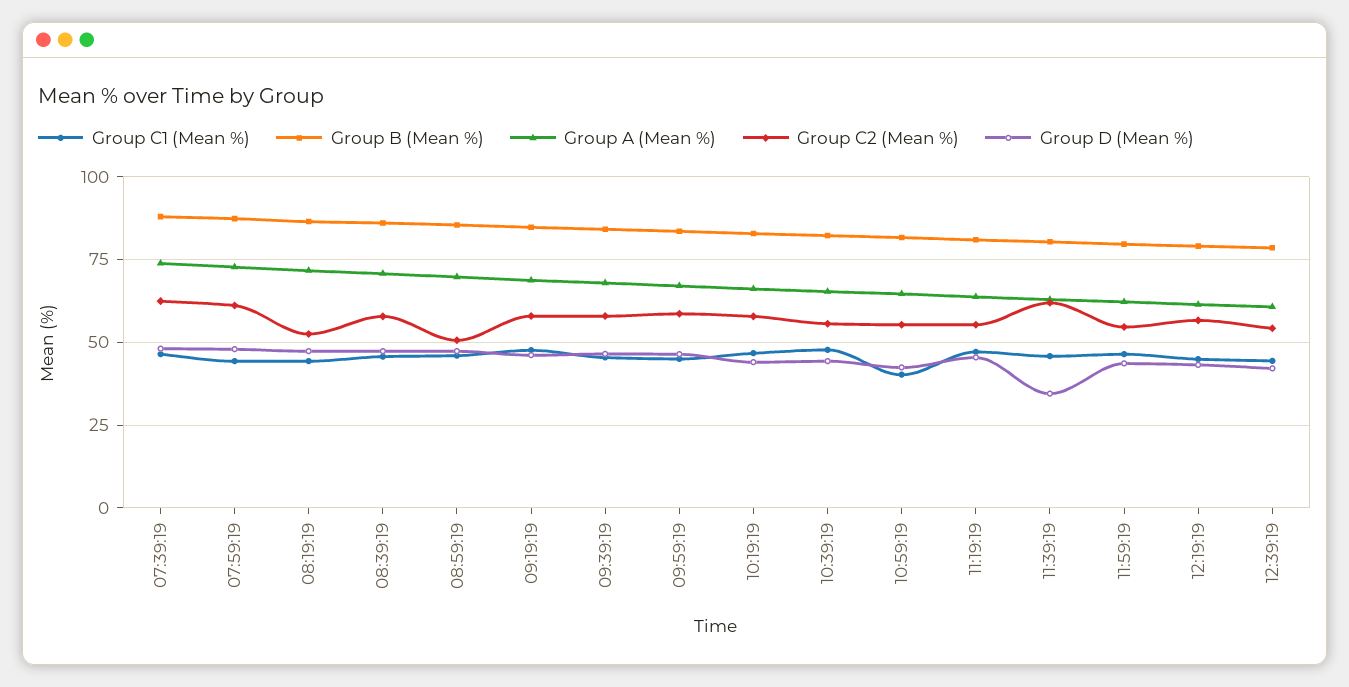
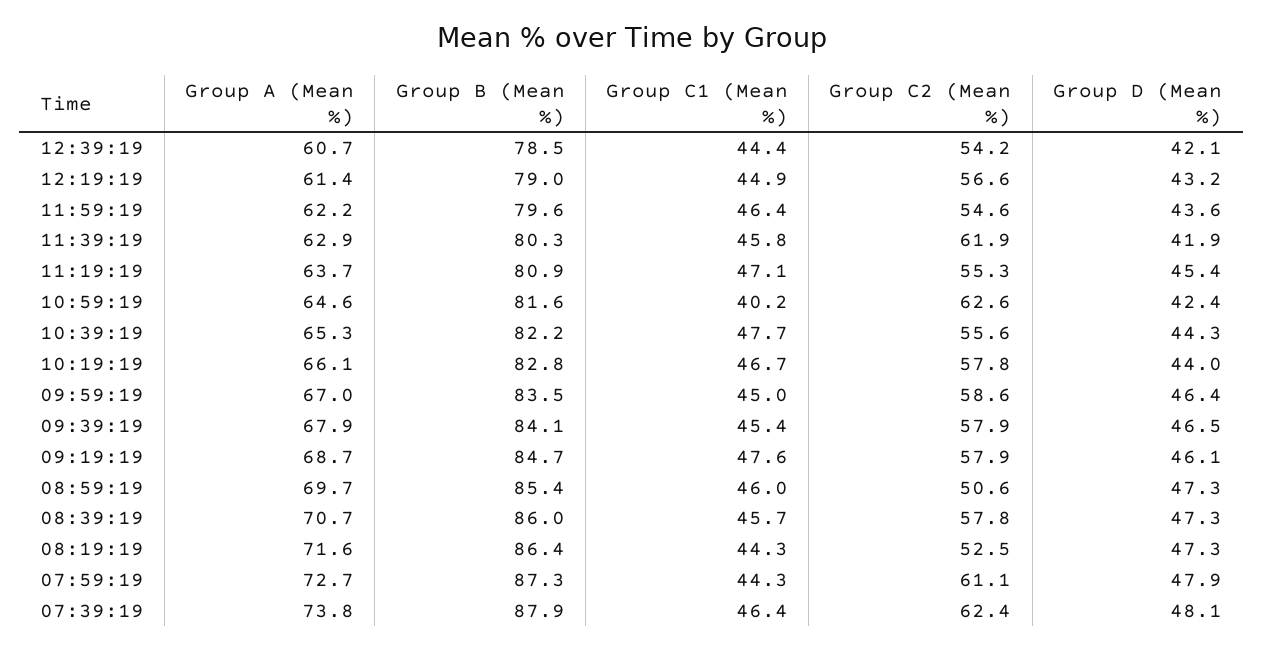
Group C2 (Mean %), 10:59:19: 55 -> 62.6
Group D (Mean %), 11:39:19: 35 -> 41.9

